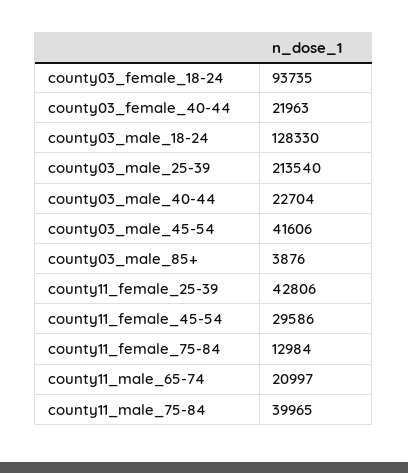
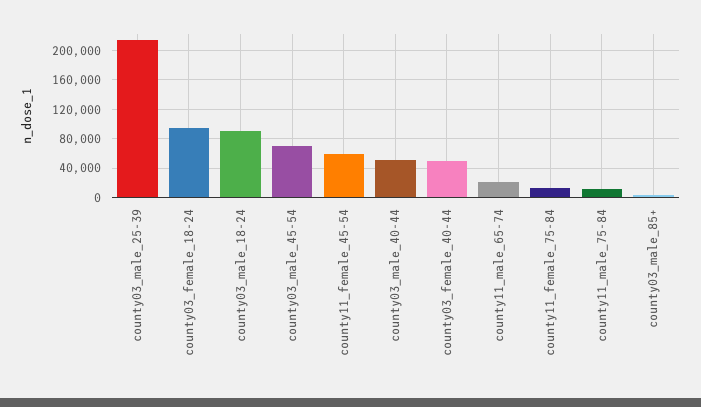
county03_female_40-44: 21963 -> 50000
county03_male_18-24: 128330 -> 90000
county03_male_40-44: 22704 -> 50000
county03_male_45-54: 41606 -> 70000
county11_female_25-39: 42806 -> none
county11_female_45-54: 29586 -> 60000
county11_male_75-84: 39965 -> 10000

